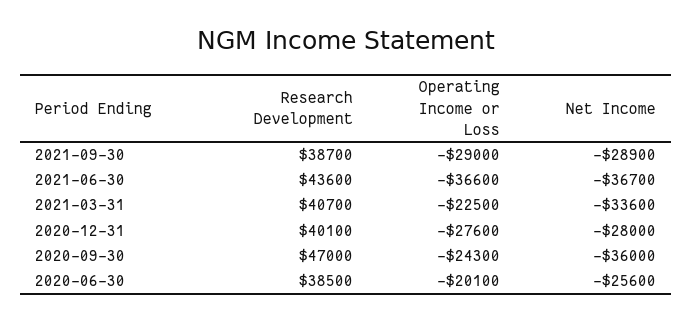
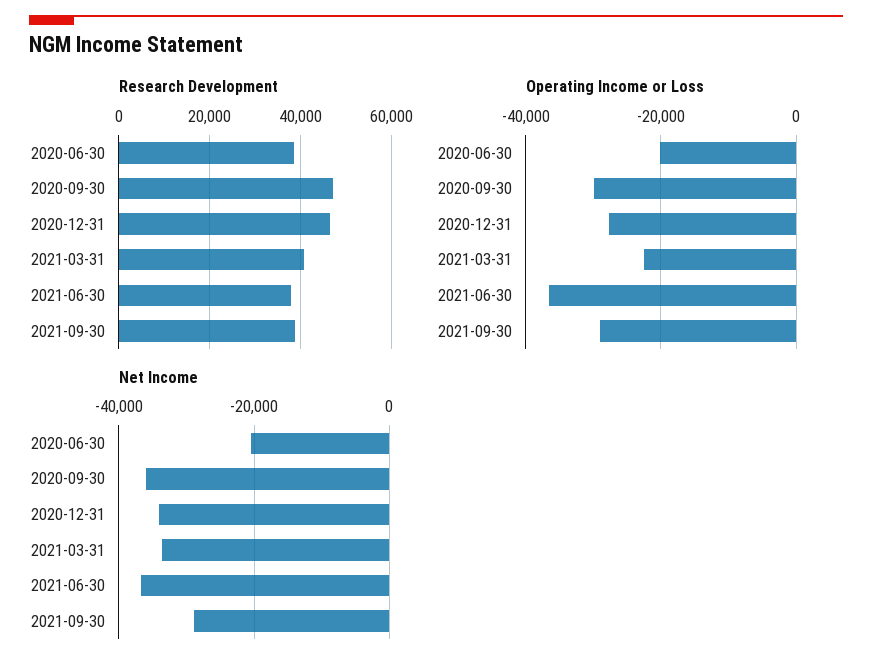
Research Development, 2021-06-30: 43600 -> 38000
Research Development, 2020-12-31: 40100 -> 46000
Net Income, 2020-12-31: -28000 -> -34000
Operating Income or Loss, 2020-09-30: -24300 -> -30000
Net Income, 2020-06-30: -25600 -> -20000

